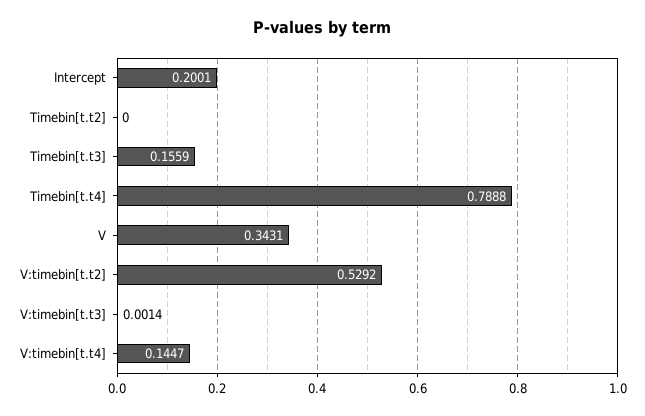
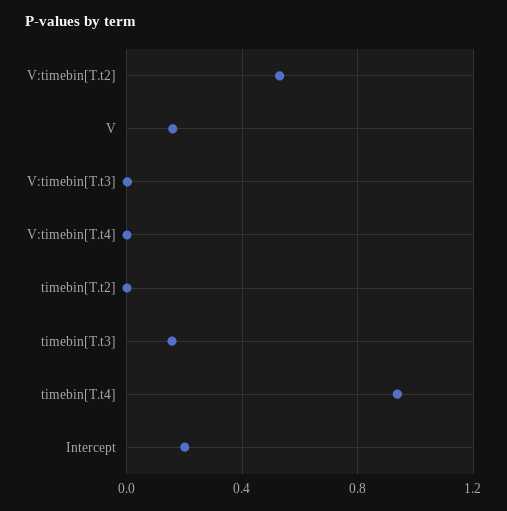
Timebin[t.t4]: 0.7888 -> 0.95
V: 0.3431 -> 0.15
V:timebin[t.t4]: 0.1447 -> 0

